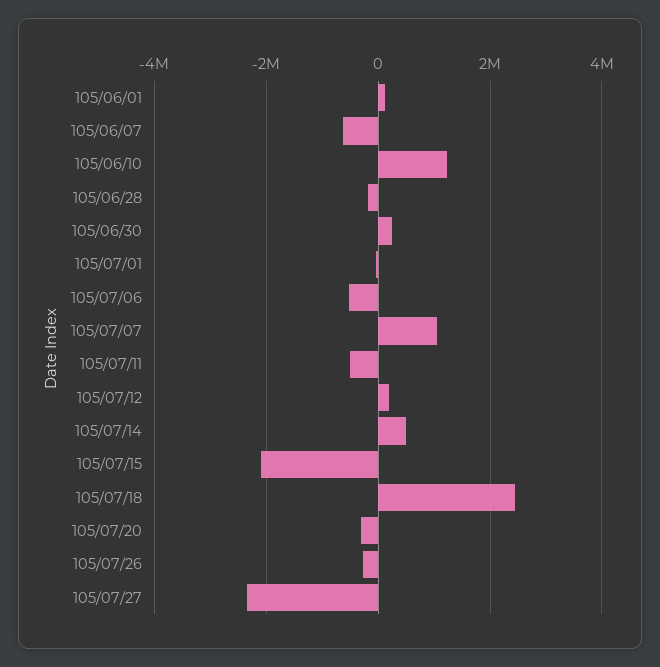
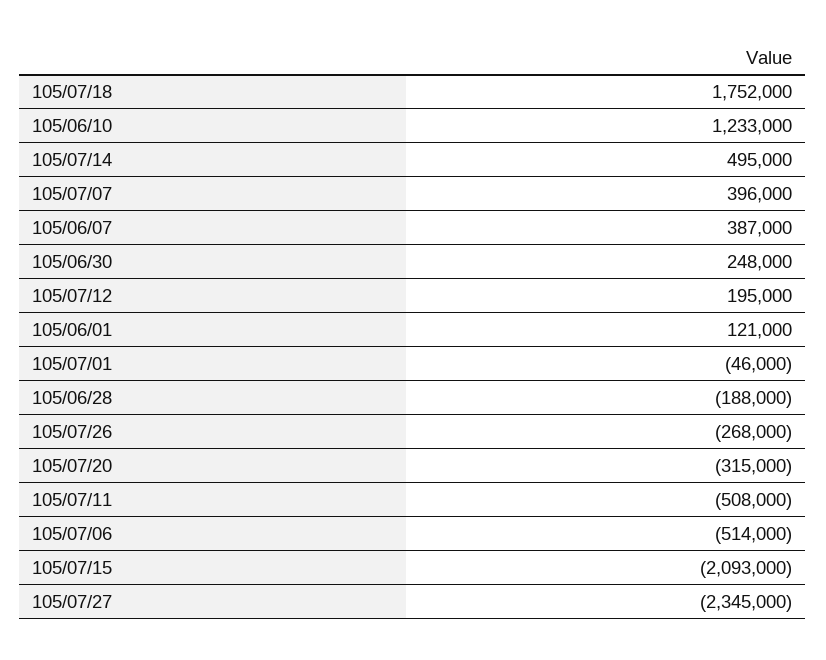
105/06/07: -600000 -> 387000
105/07/07: 1000000 -> 396000
105/07/18: 2400000 -> 1752000

